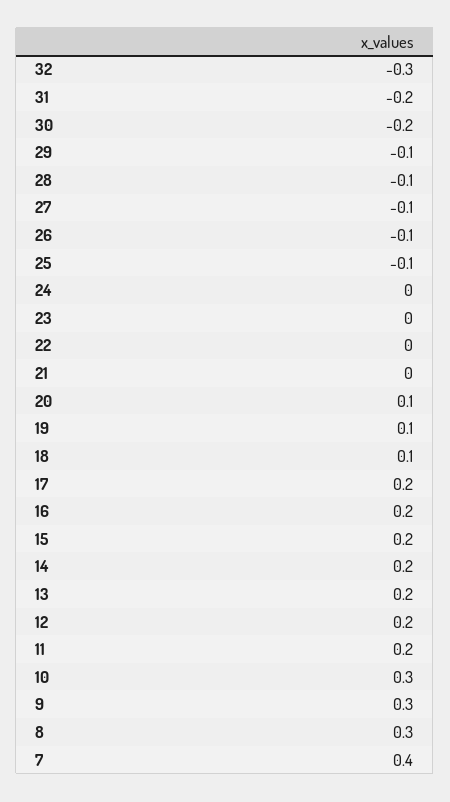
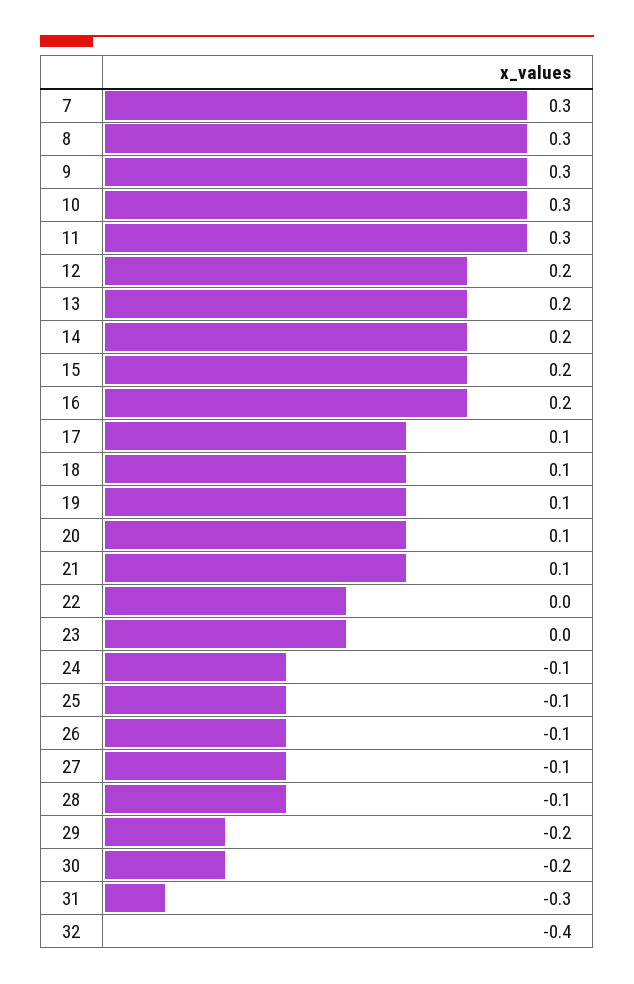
32: -0.3 -> -0.4
31: -0.2 -> -0.3
29: -0.1 -> -0.2
24: 0 -> -0.1
21: 0 -> 0.1
17: 0.2 -> 0.1
11: 0.2 -> 0.3
7: 0.4 -> 0.3

